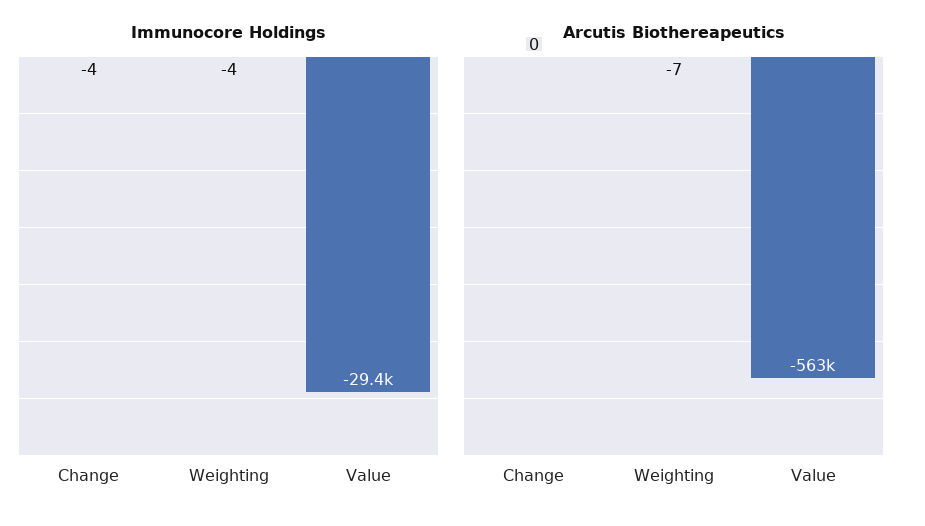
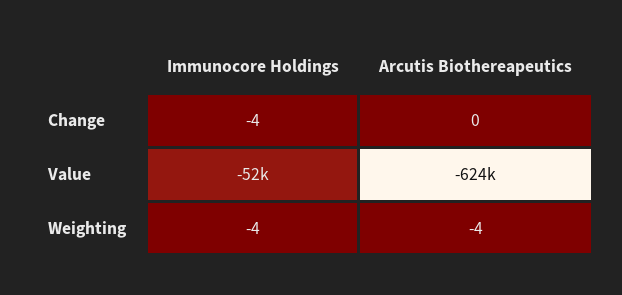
Immunocore Holdings, Value: -29400 -> -52000
Arcutis Biothereapeutics, Weighting: -7 -> -4
Arcutis Biothereapeutics, Value: -563000 -> -624000

